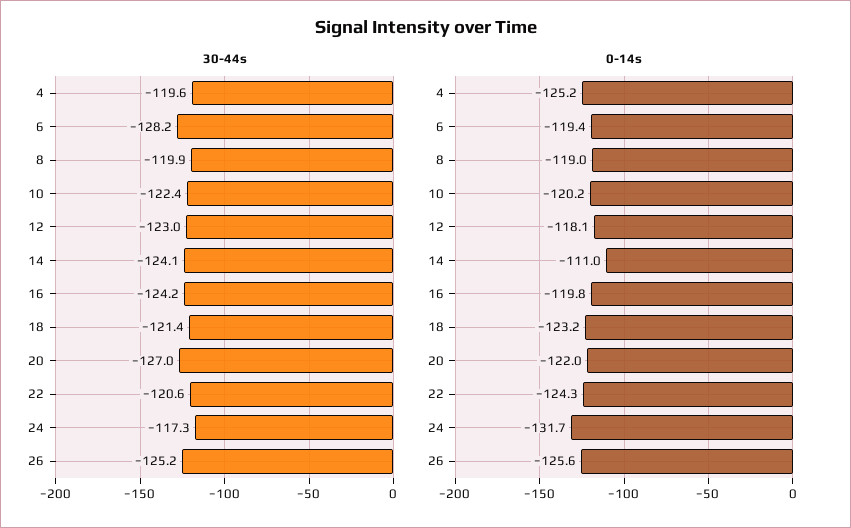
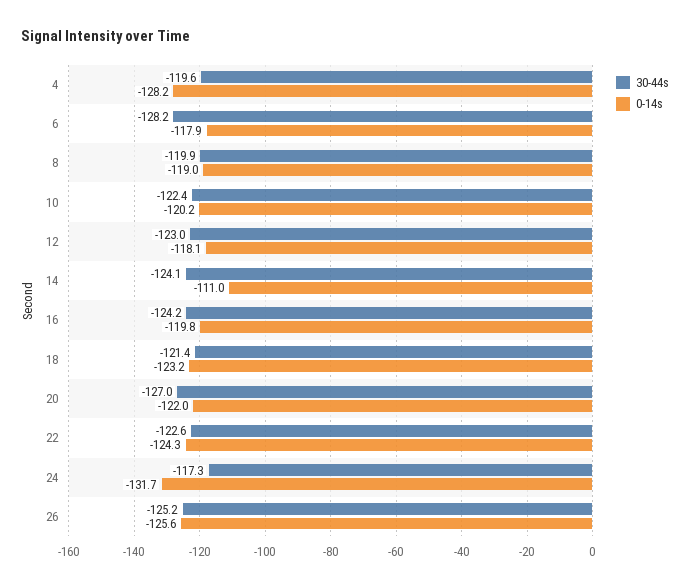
30-44s, 22: -120.6 -> -122.6
0-14s, 4: -125.2 -> -128.2
0-14s, 6: -119.4 -> -117.9

